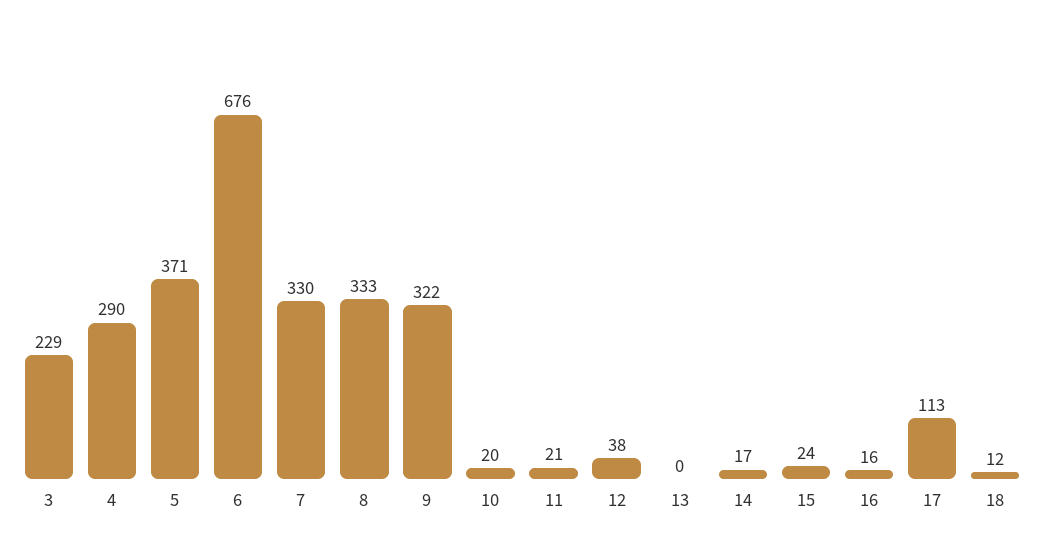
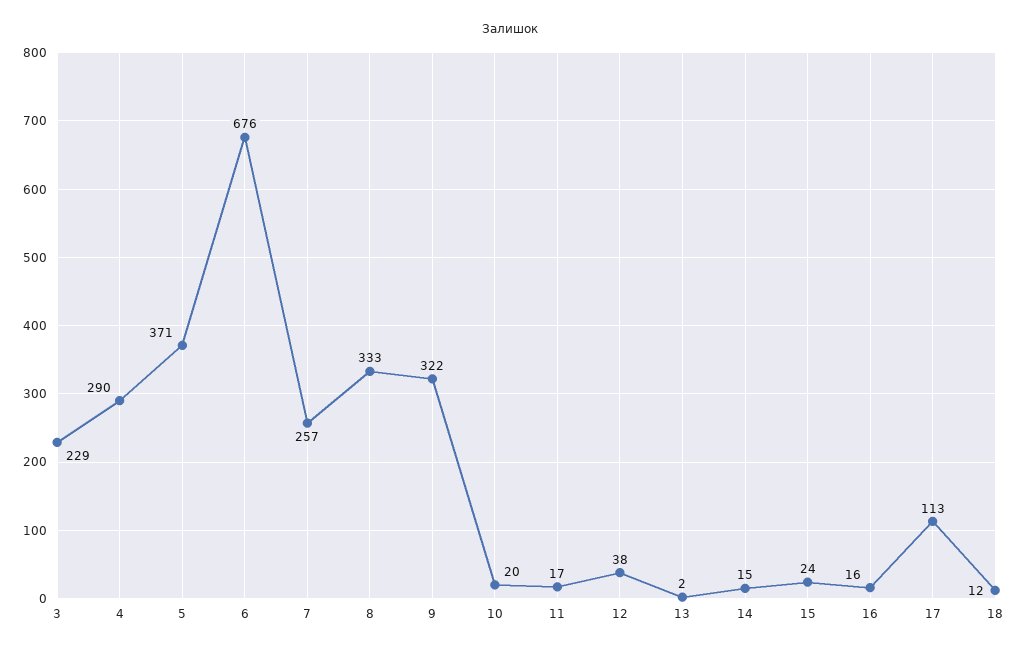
7: 330 -> 257
11: 21 -> 17
13: 0 -> 2
14: 17 -> 15

